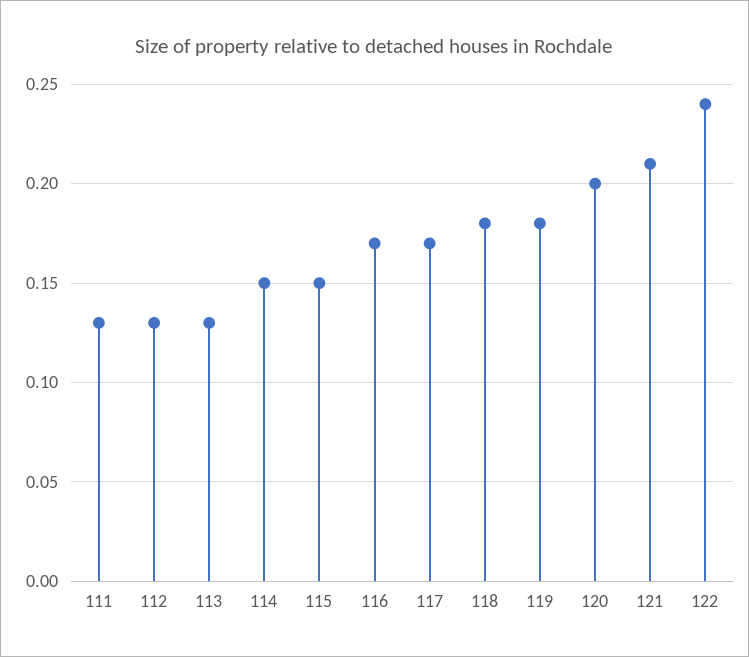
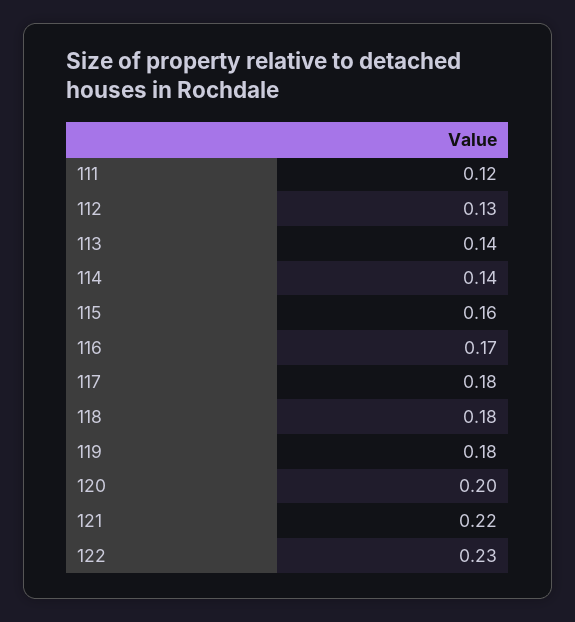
111: 0.13 -> 0.12
113: 0.13 -> 0.14
114: 0.15 -> 0.14
115: 0.15 -> 0.16
117: 0.17 -> 0.18
121: 0.21 -> 0.22
122: 0.24 -> 0.23

